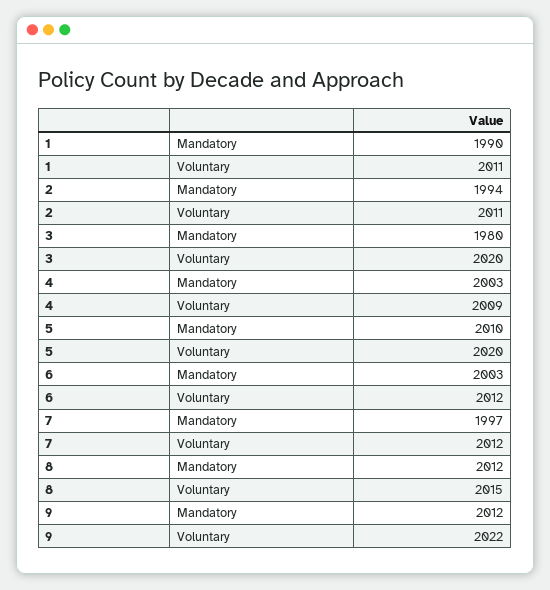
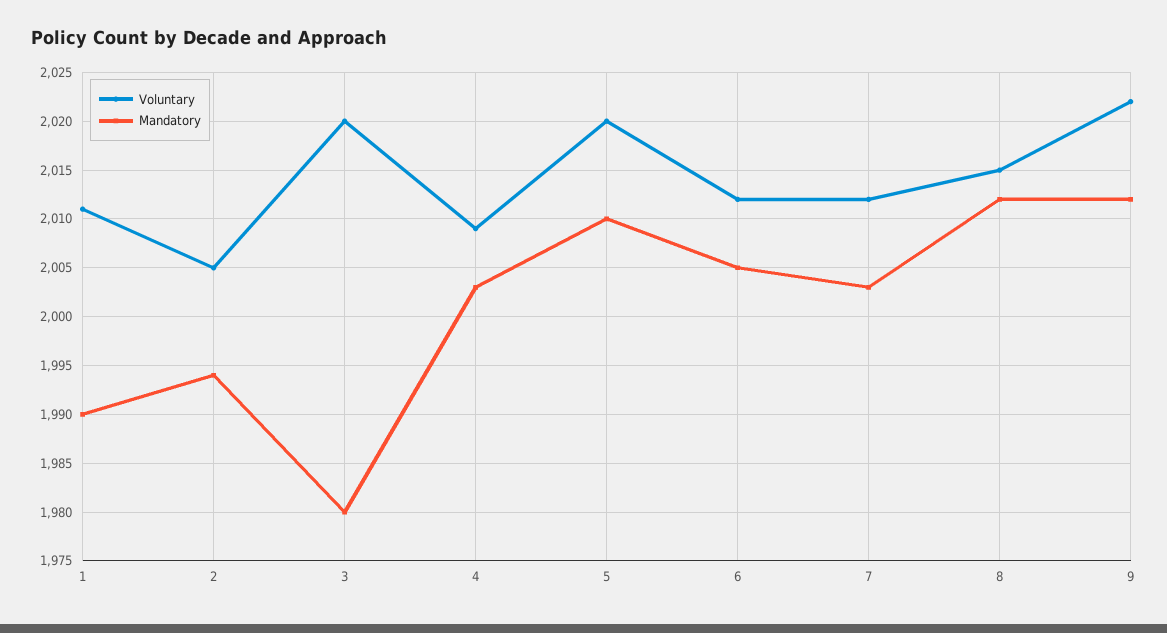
Voluntary, 2: 2011 -> 2005
Mandatory, 6: 2003 -> 2005
Mandatory, 7: 1997 -> 2003

